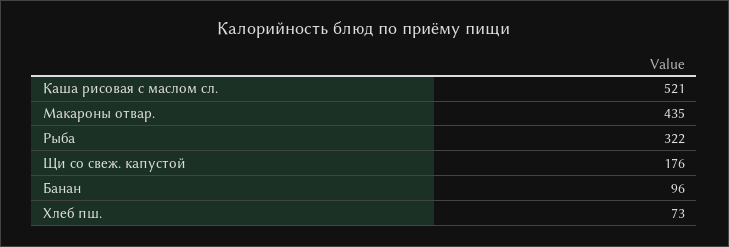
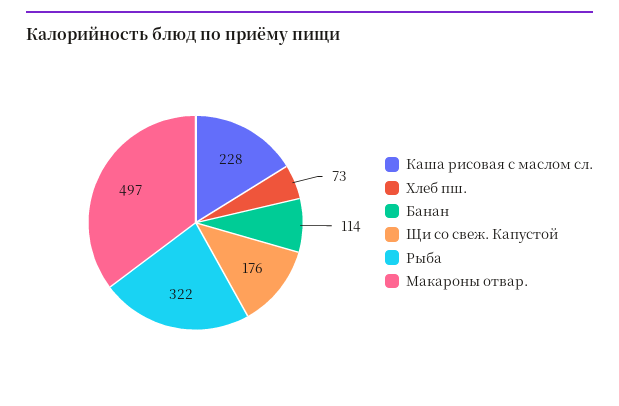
Каша рисовая с маслом сл.: 521 -> 228
Макароны отвар.: 435 -> 497
Банан: 96 -> 114

